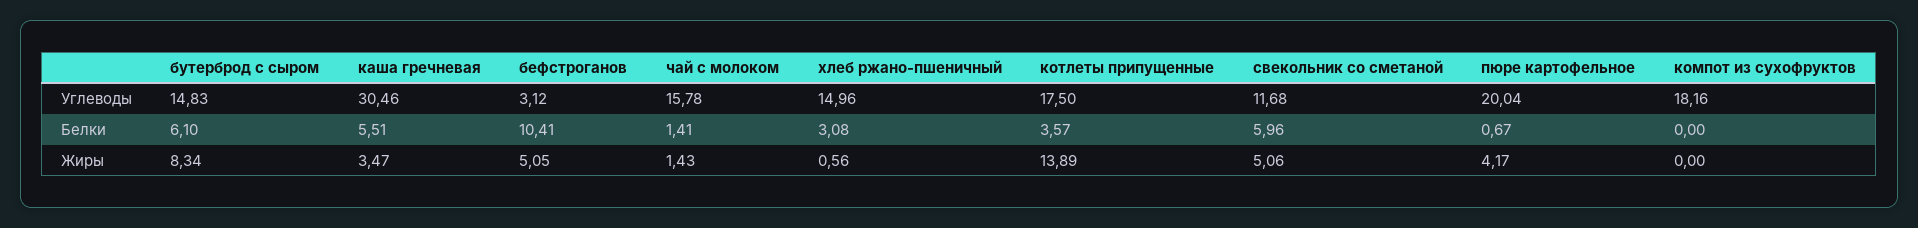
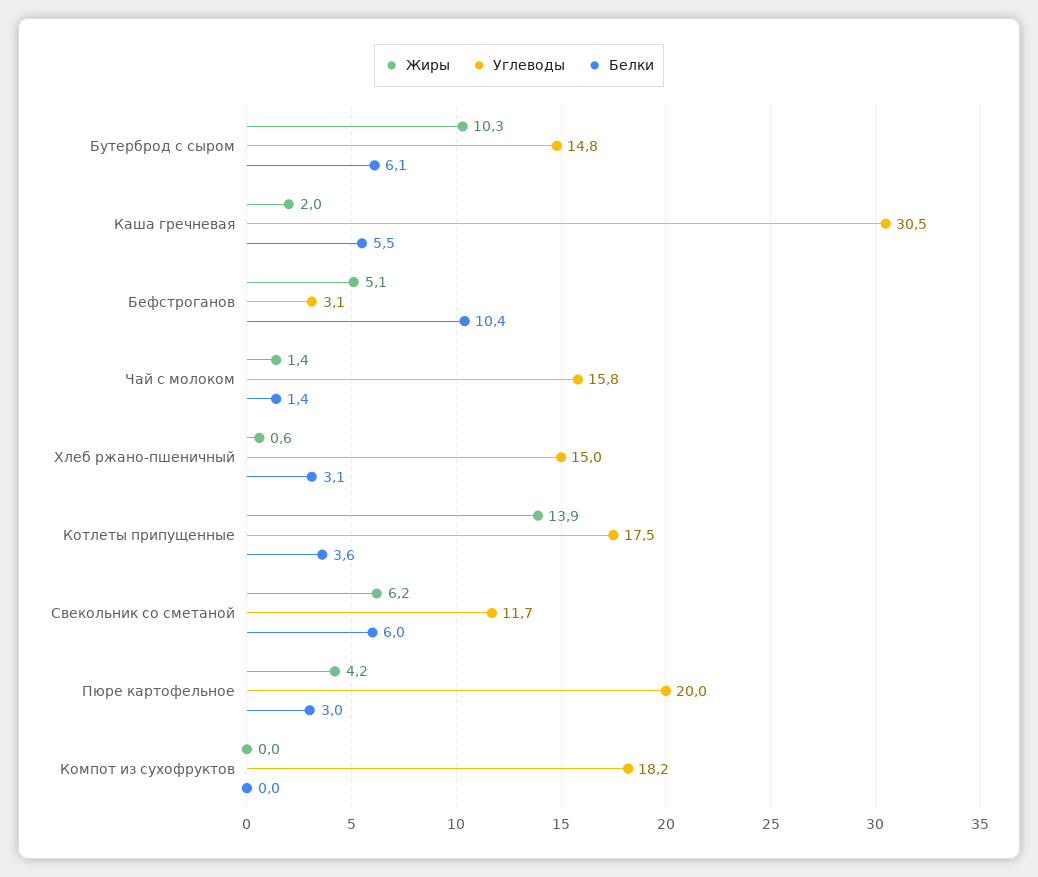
Белки, пюре картофельное: 0.67 -> 3
Жиры, бутерброд с сыром: 8.34 -> 10.3
Жиры, каша гречневая: 3.47 -> 2
Жиры, свекольник со сметаной: 5.06 -> 6.2

